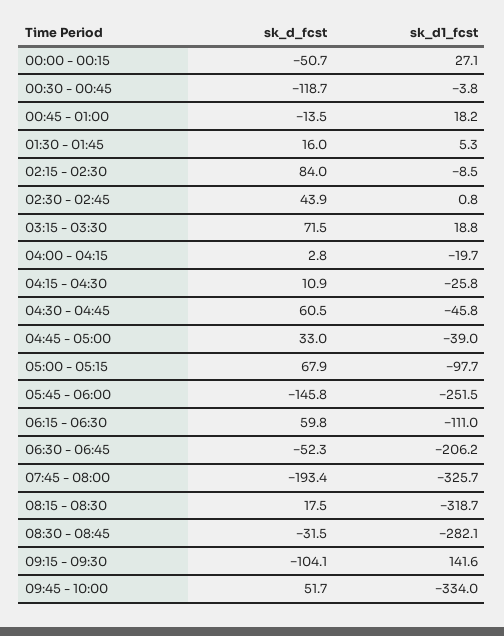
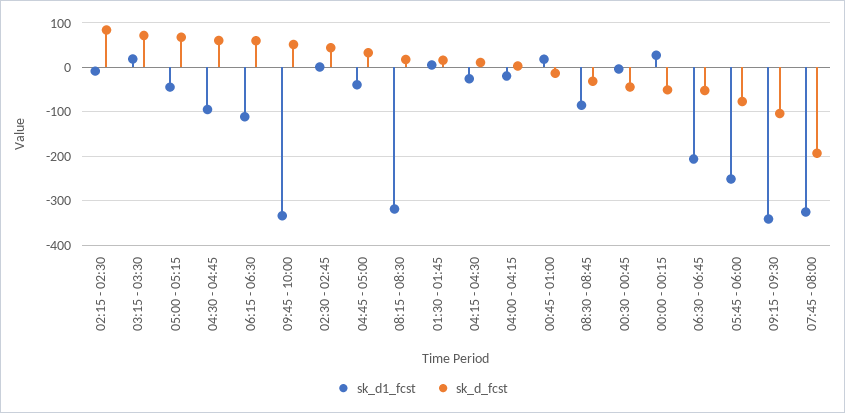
sk_d_fcst, 00:30 - 00:45: -118.7 -> -40
sk_d1_fcst, 04:30 - 04:45: -45.8 -> -100
sk_d1_fcst, 05:00 - 05:15: -97.7 -> -40
sk_d_fcst, 05:45 - 06:00: -145.8 -> -80
sk_d1_fcst, 08:30 - 08:45: -282.1 -> -80
sk_d1_fcst, 09:15 - 09:30: 141.6 -> -340

